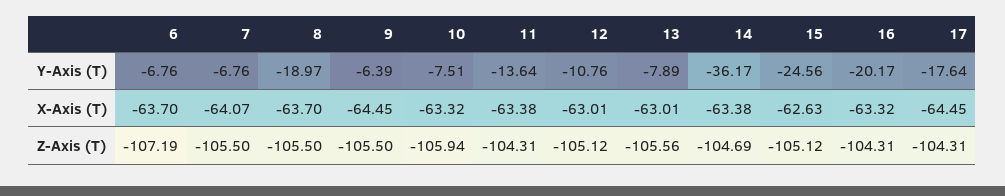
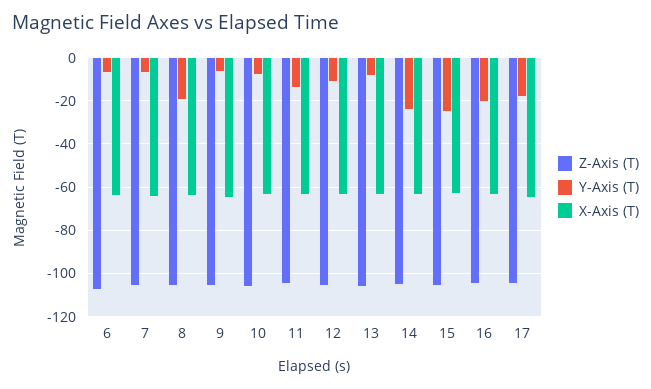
Y-Axis (T), 14: -36.17 -> -25

